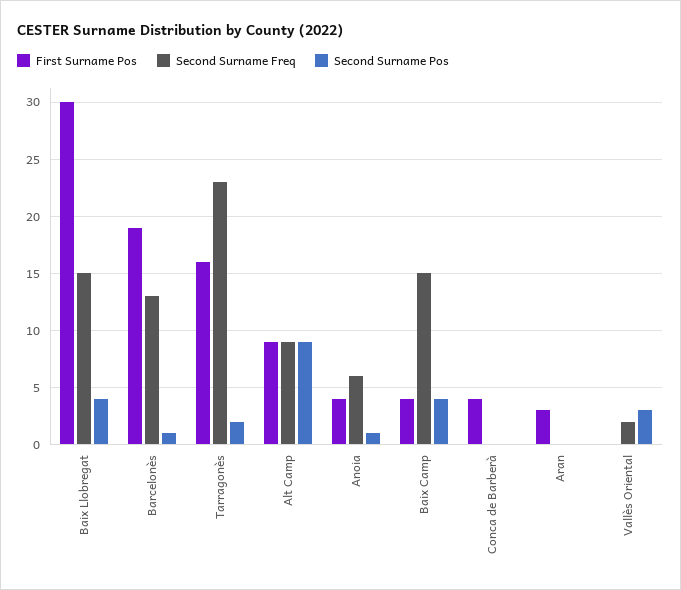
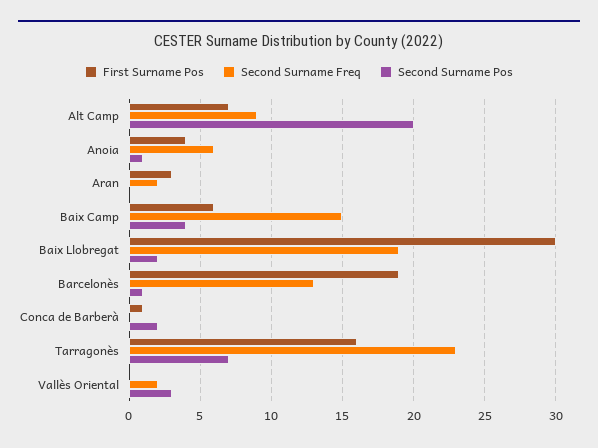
Second Surname Freq, Baix Llobregat: 15 -> 19
Second Surname Pos, Baix Llobregat: 4 -> 2
Second Surname Pos, Tarragonès: 2 -> 7
First Surname Pos, Alt Camp: 9 -> 7
Second Surname Pos, Alt Camp: 9 -> 20
First Surname Pos, Baix Camp: 4 -> 6
First Surname Pos, Conca de Barberà: 4 -> 1
Second Surname Pos, Conca de Barberà: 0 -> 2
Second Surname Freq, Aran: 0 -> 2

